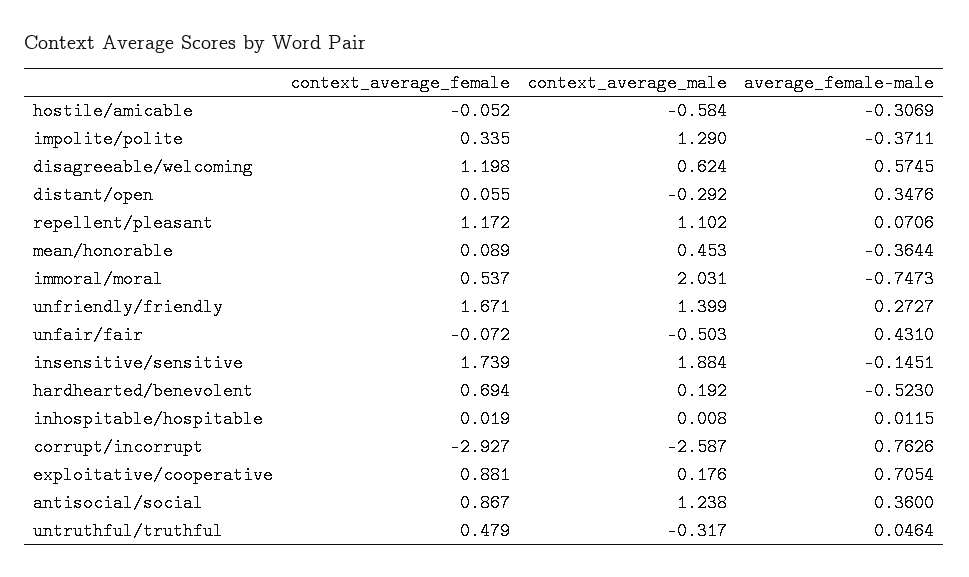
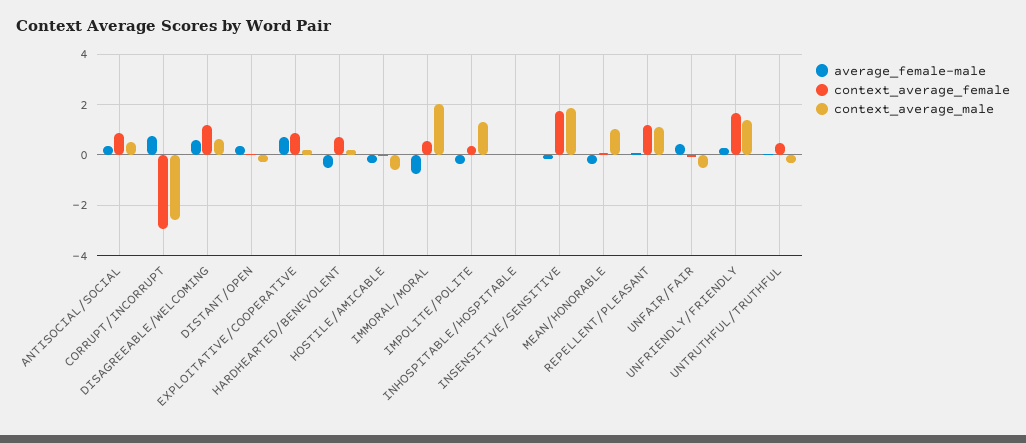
context_average_male, mean/honorable: 0.453 -> 1
context_average_male, antisocial/social: 1.238 -> 0.5

